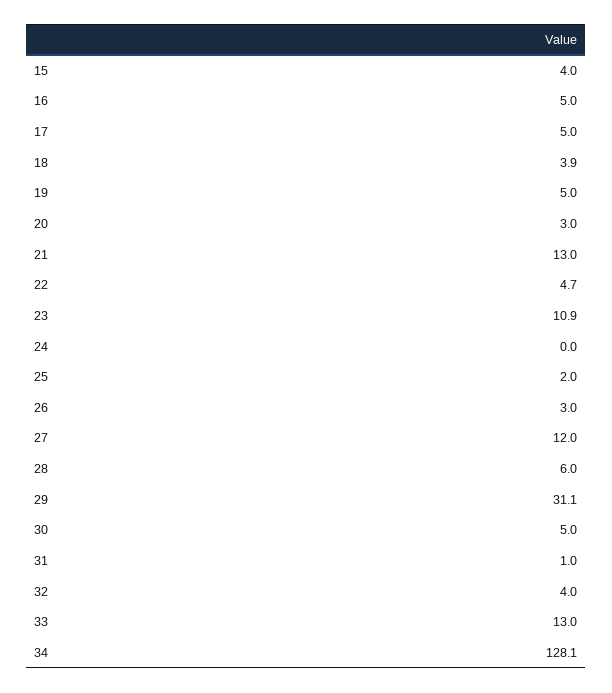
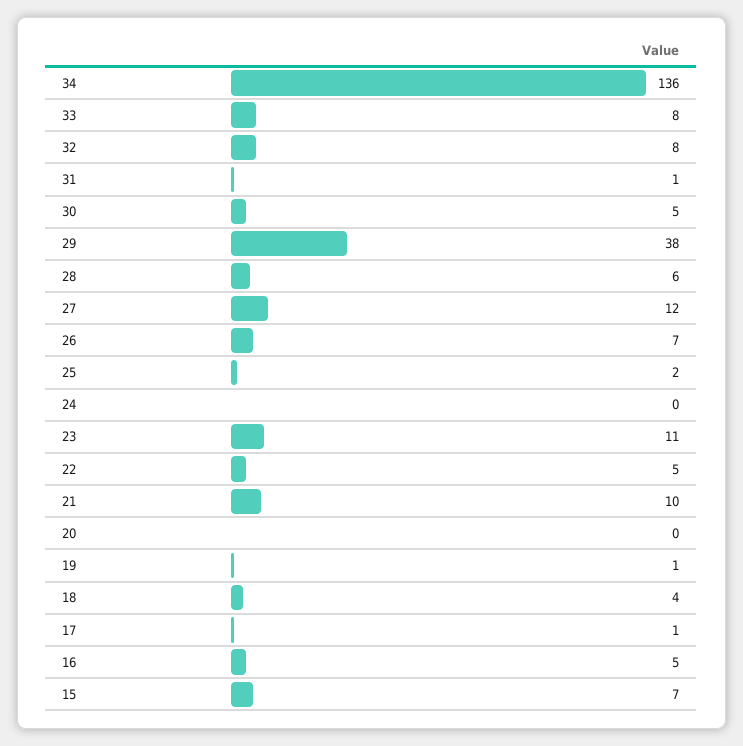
15: 4 -> 7
17: 5 -> 1
19: 5 -> 1
20: 3 -> 0
21: 13 -> 10
26: 3 -> 7
29: 31.1 -> 38
32: 4 -> 8
33: 13 -> 8
34: 128.1 -> 136

